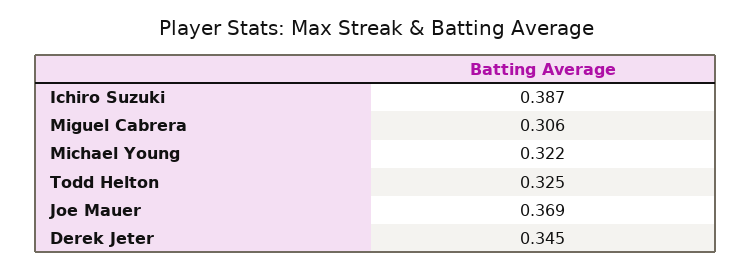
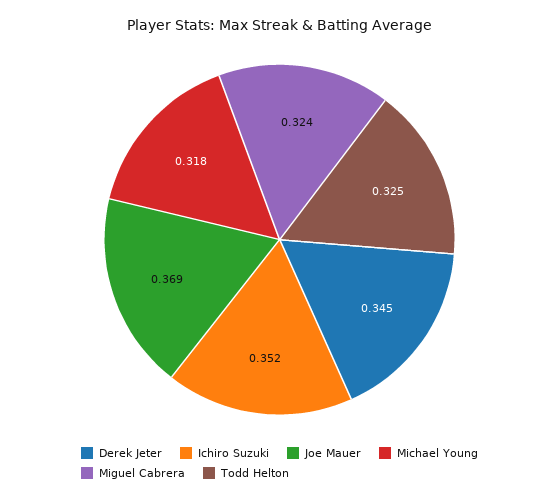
Ichiro Suzuki: 0.387 -> 0.352
Miguel Cabrera: 0.306 -> 0.324
Michael Young: 0.322 -> 0.318

